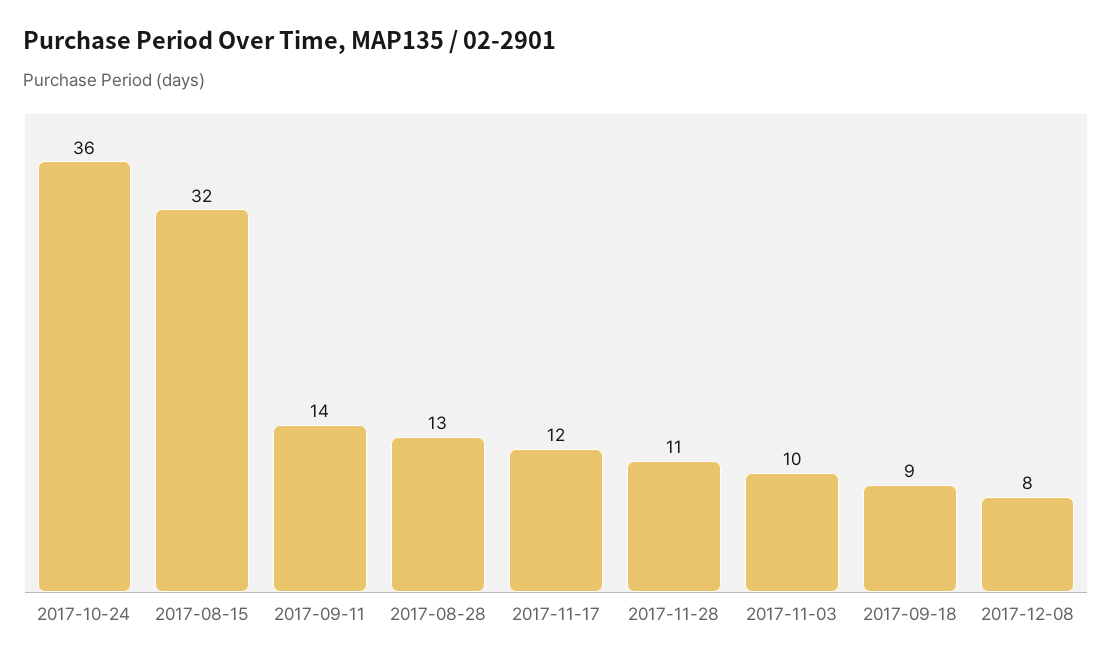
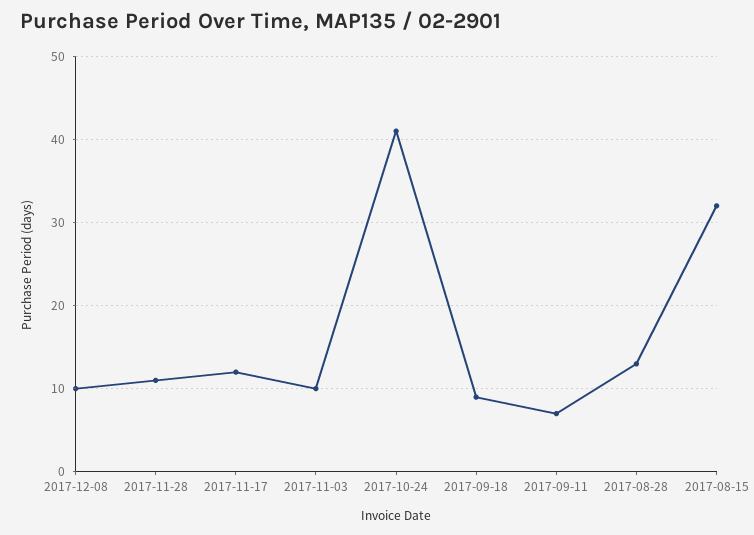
2017-10-24: 36 -> 41
2017-09-11: 14 -> 7
2017-12-08: 8 -> 10

